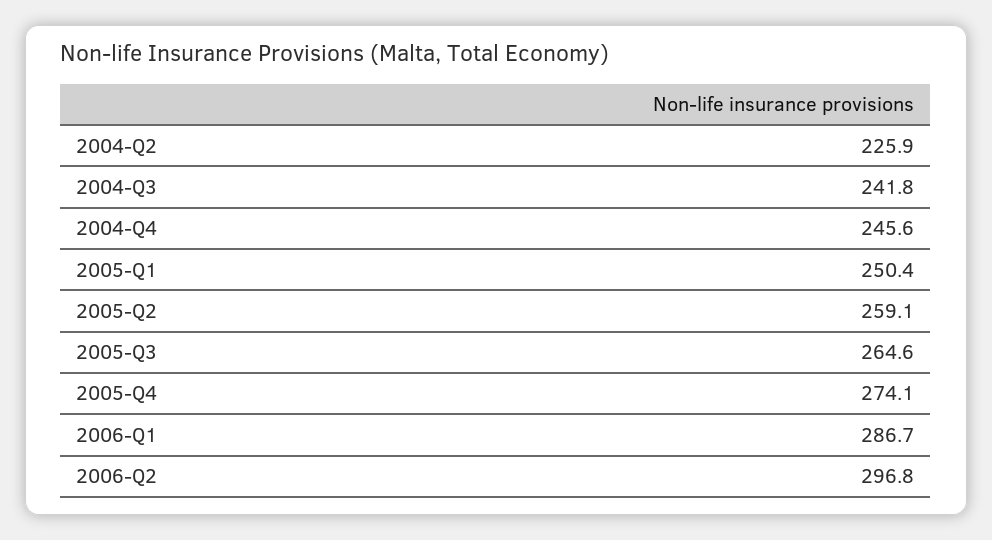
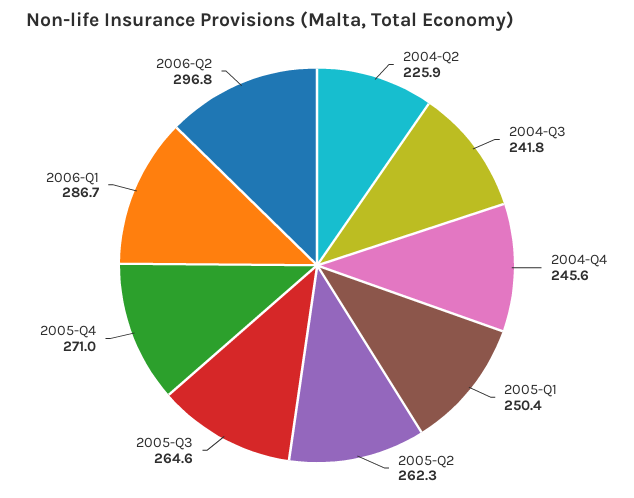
2005-Q2: 259.1 -> 262.3
2005-Q4: 274.1 -> 271

